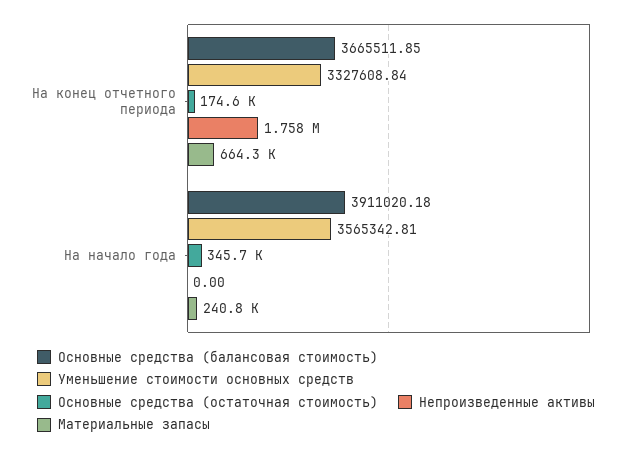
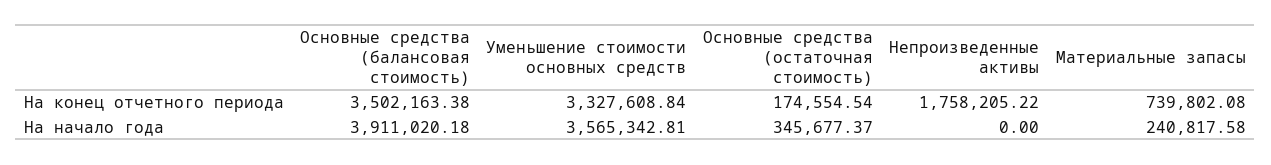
Основные средства (балансовая стоимость), На конец отчетного периода: 3665511.85 -> 3502163.38
Материальные запасы, На конец отчетного периода: 664300 -> 739802.08

